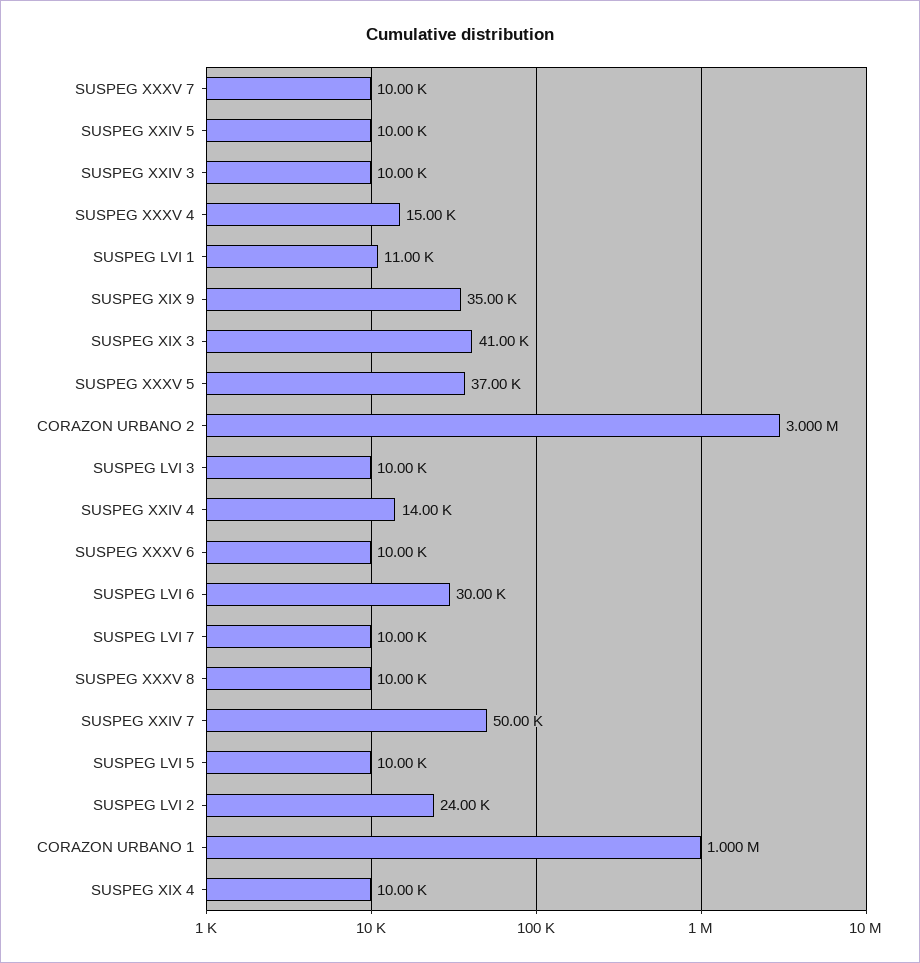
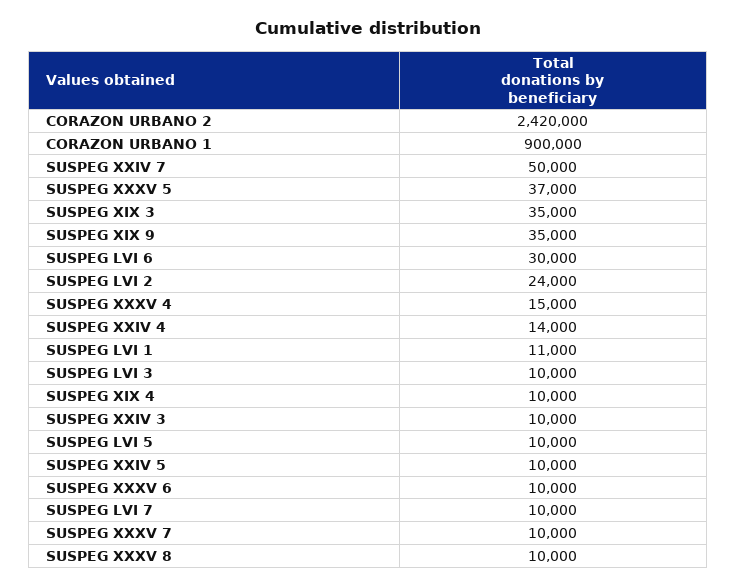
SUSPEG XIX 3: 41000 -> 35000
CORAZON URBANO 2: 3000000 -> 2420000
CORAZON URBANO 1: 1000000 -> 900000

